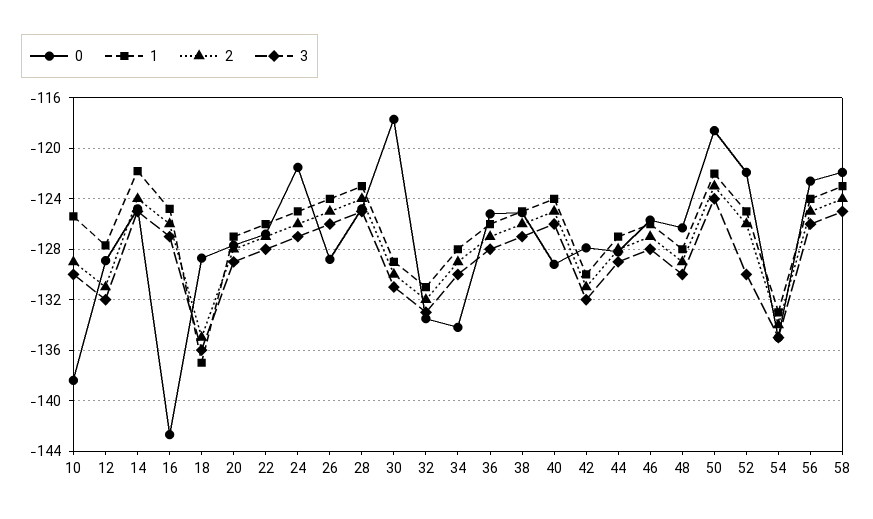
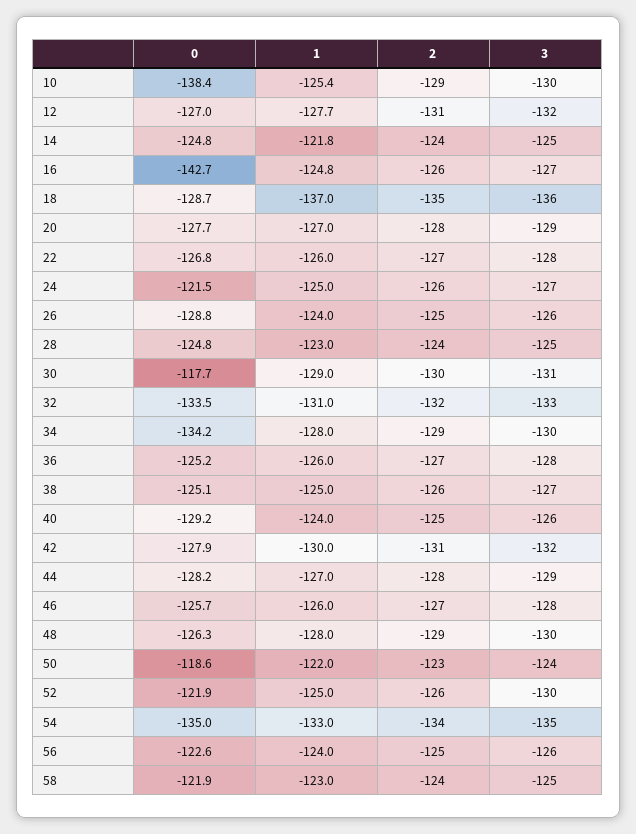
0, 12: -129 -> -127

